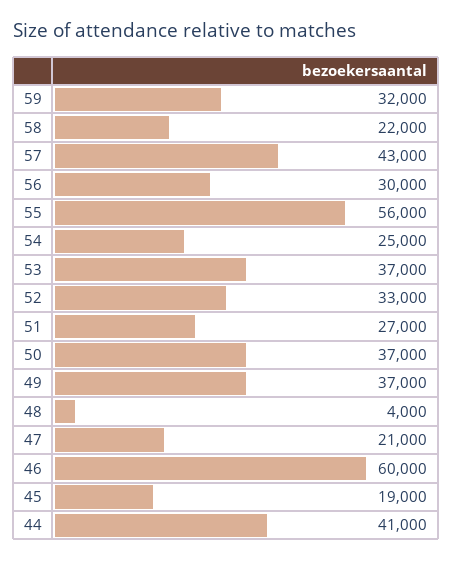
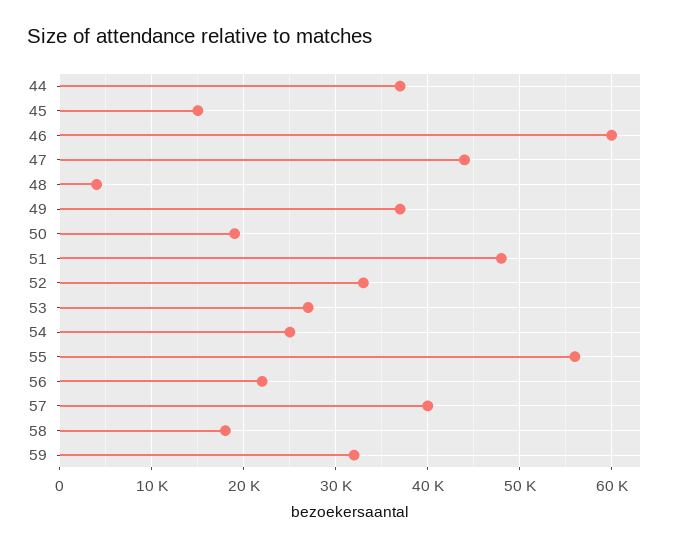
58: 22000 -> 18000
57: 43000 -> 40000
56: 30000 -> 22000
53: 37000 -> 27000
51: 27000 -> 48000
50: 37000 -> 19000
47: 21000 -> 44000
45: 19000 -> 15000
44: 41000 -> 37000

